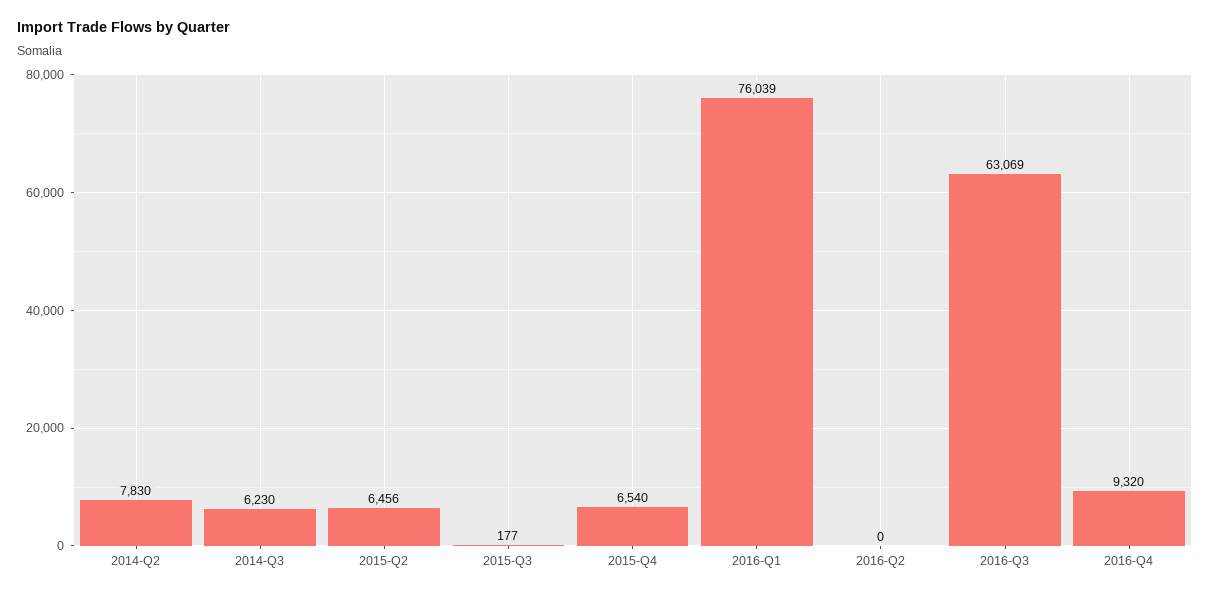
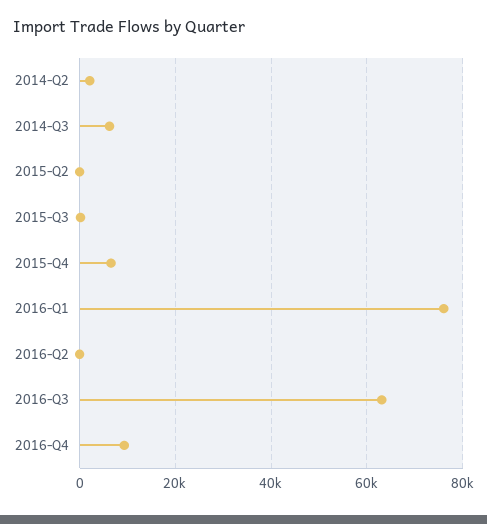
2014-Q2: 7830 -> 2000
2015-Q2: 6456 -> 0

